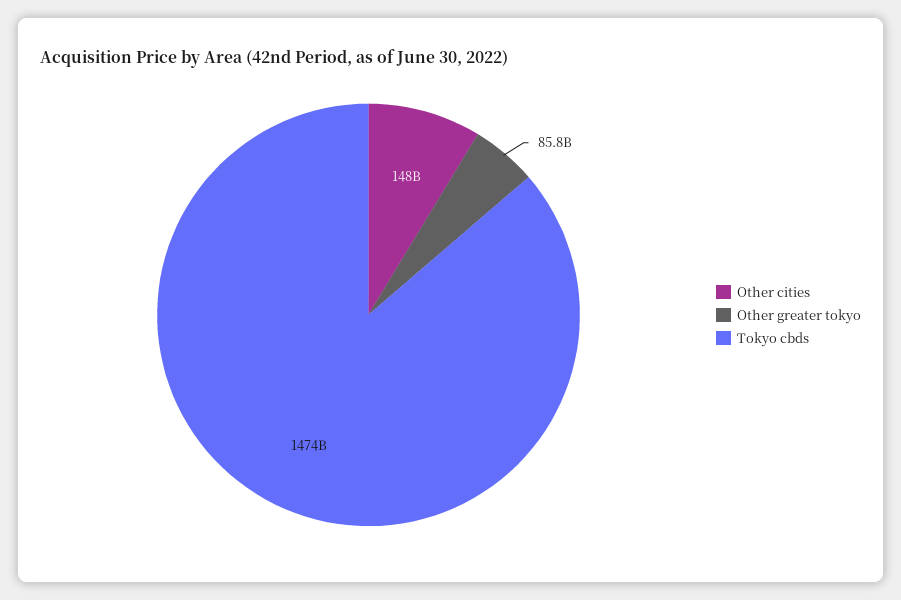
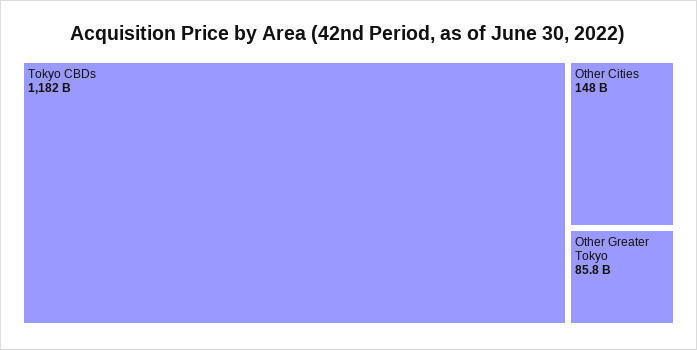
Tokyo cbds: 1474000000000 -> 1182000000000

